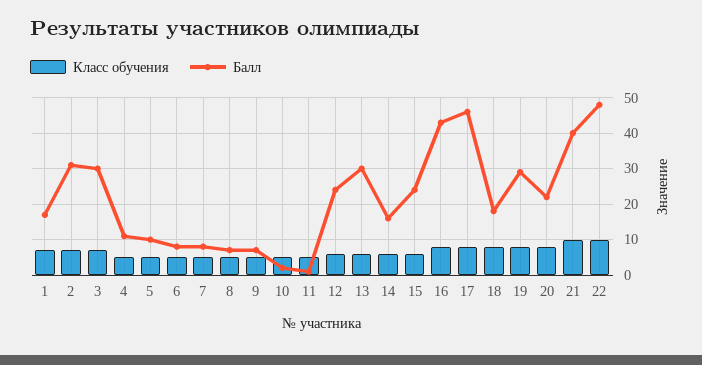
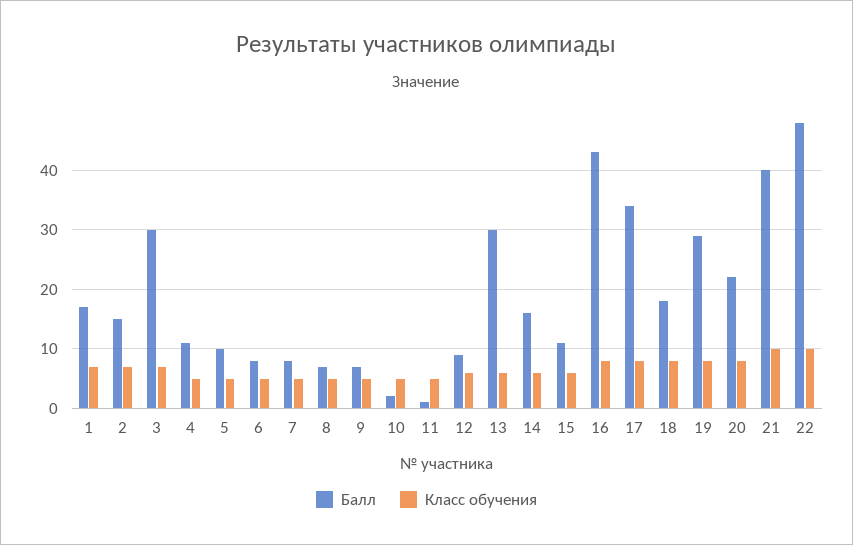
Балл, 2: 30 -> 15
Балл, 12: 25 -> 10
Балл, 15: 25 -> 10
Балл, 17: 45 -> 35

